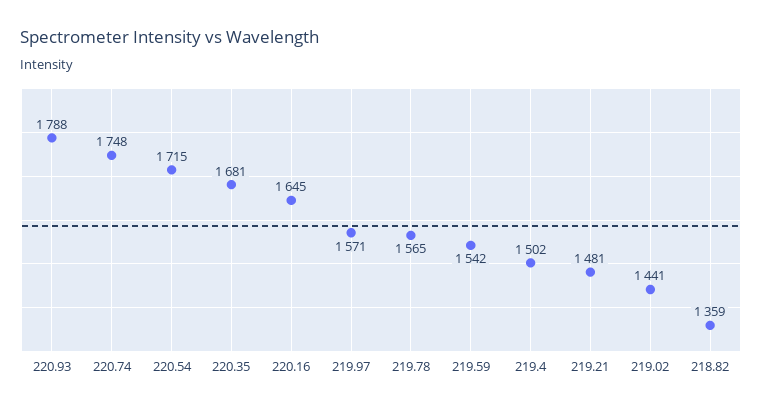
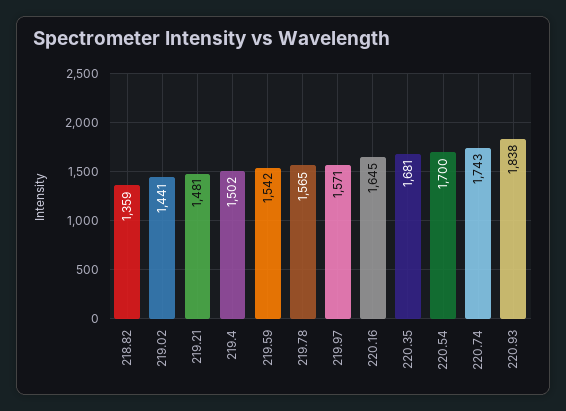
220.93: 1788 -> 1838
220.74: 1748 -> 1743
220.54: 1715 -> 1700

